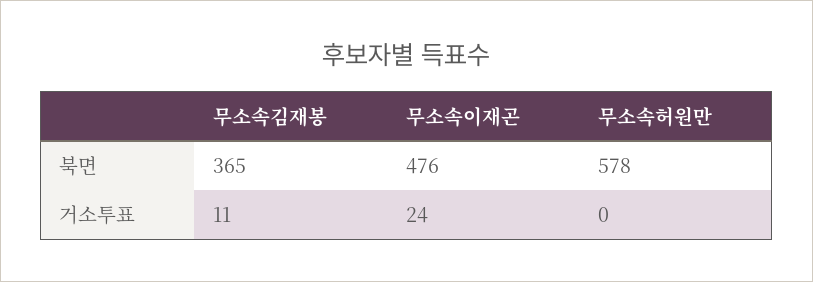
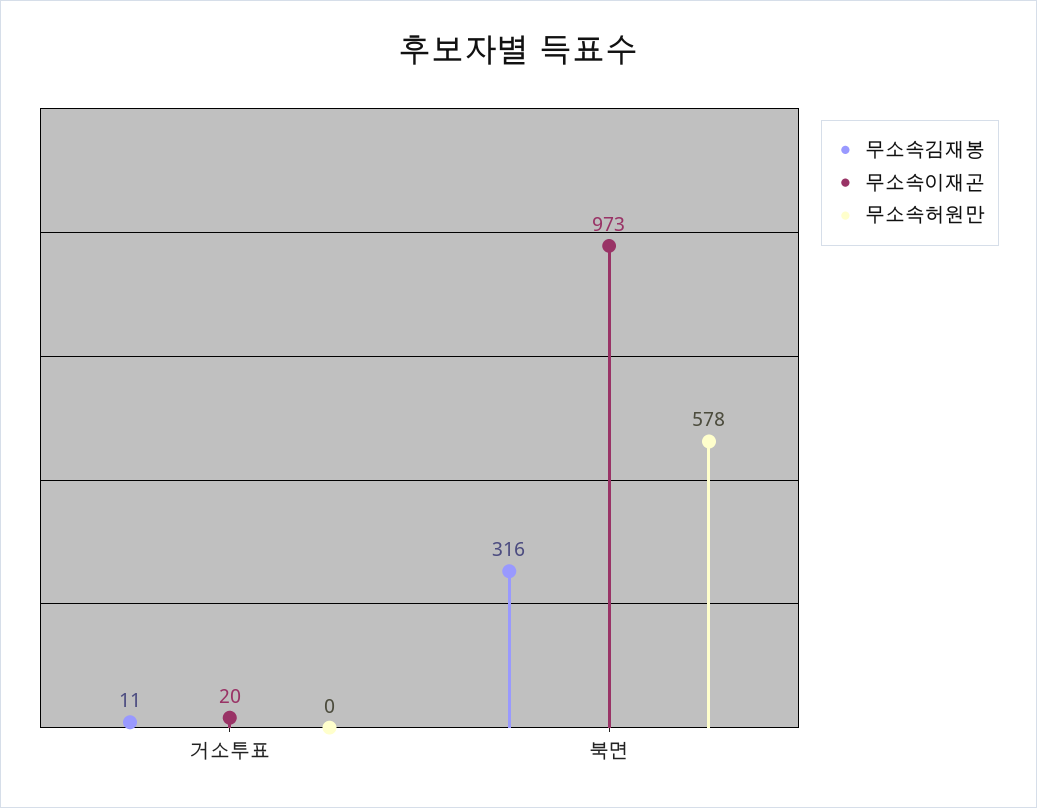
무소속김재봉, 북면: 365 -> 316
무소속이재곤, 북면: 476 -> 973
무소속이재곤, 거소투표: 24 -> 20

